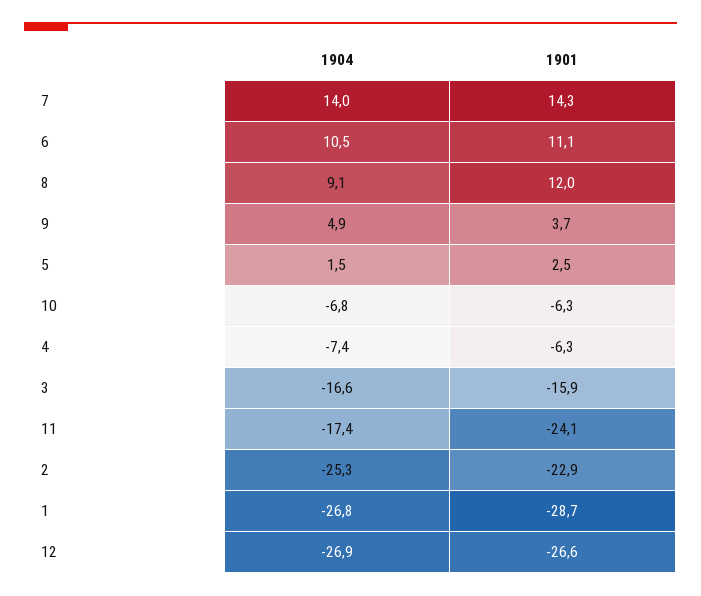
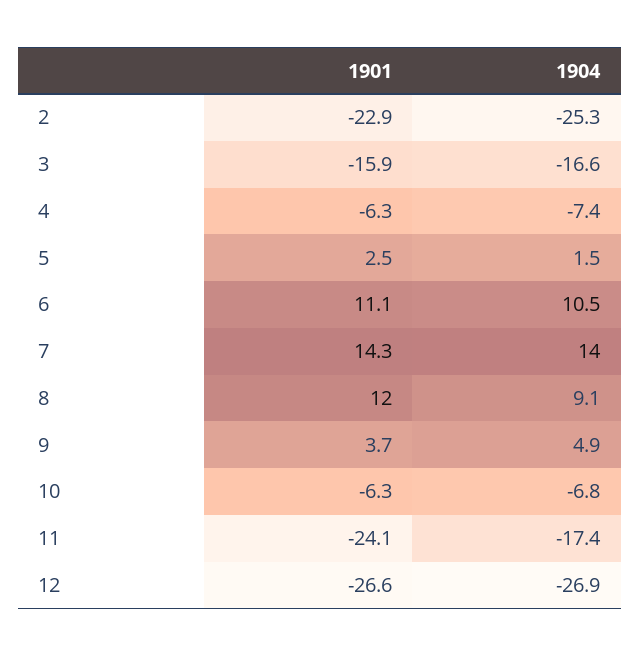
1904, 1: -26.8 -> none
1901, 1: -28.7 -> none

